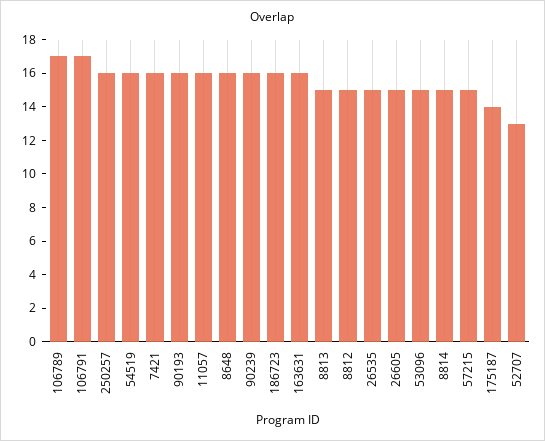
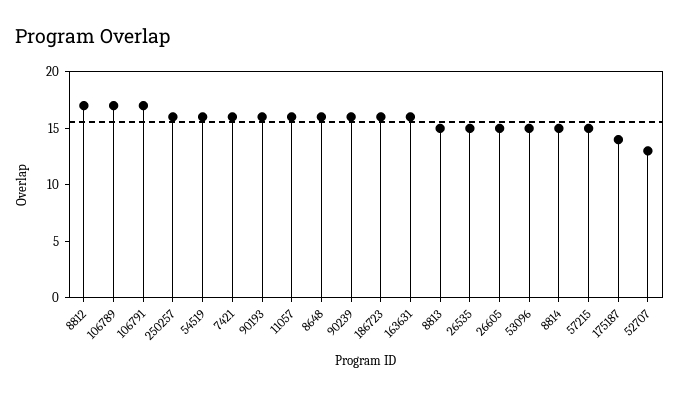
8812: 15 -> 17

